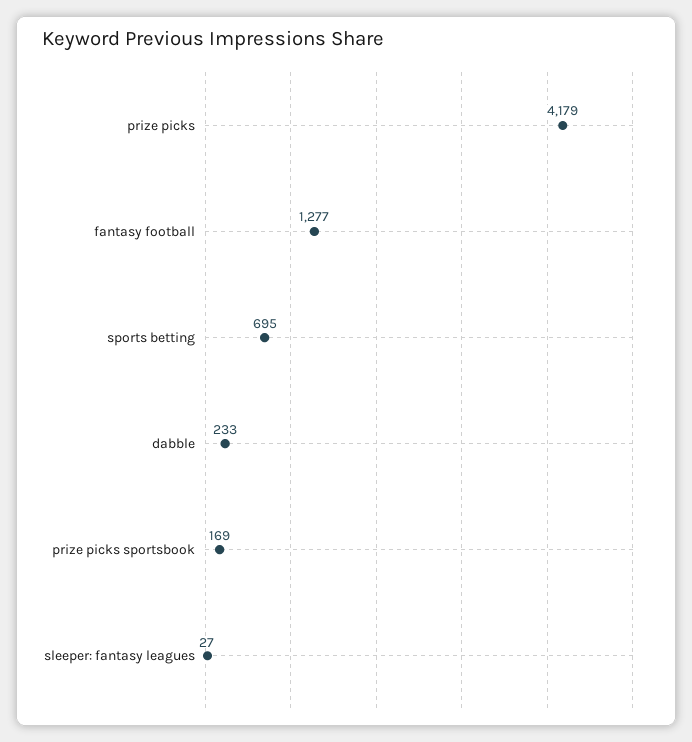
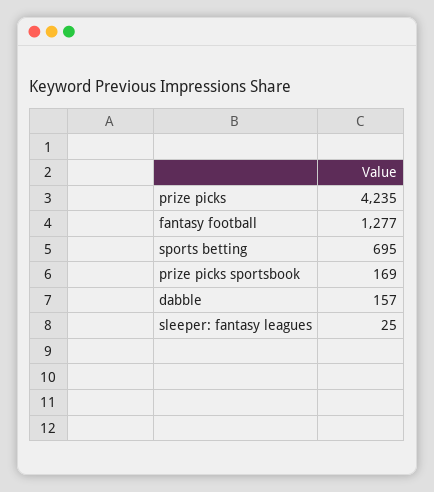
prize picks: 4179 -> 4235
dabble: 233 -> 157
sleeper: fantasy leagues: 27 -> 25

